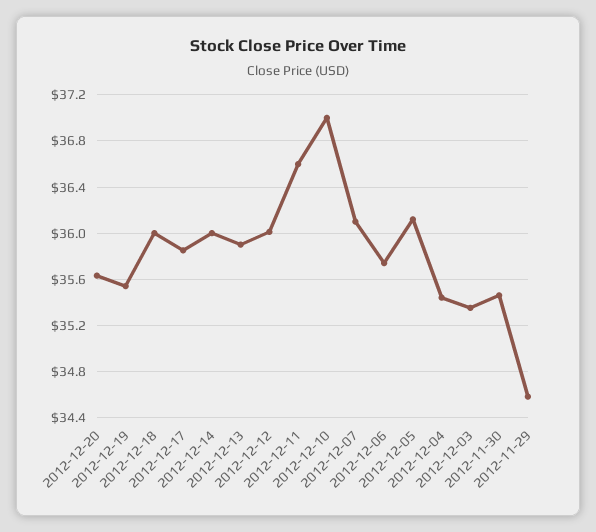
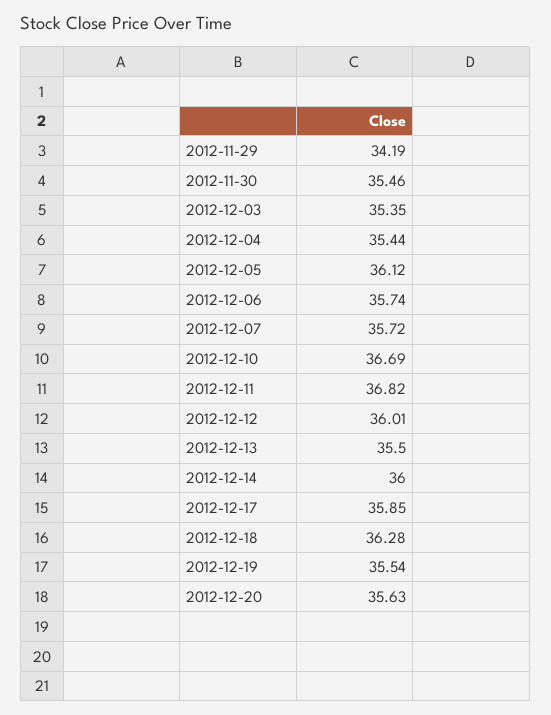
2012-12-18: 36 -> 36.28
2012-12-13: 35.9 -> 35.5
2012-12-11: 36.6 -> 36.82
2012-12-10: 37 -> 36.69
2012-12-07: 36.1 -> 35.72
2012-11-29: 34.6 -> 34.19

